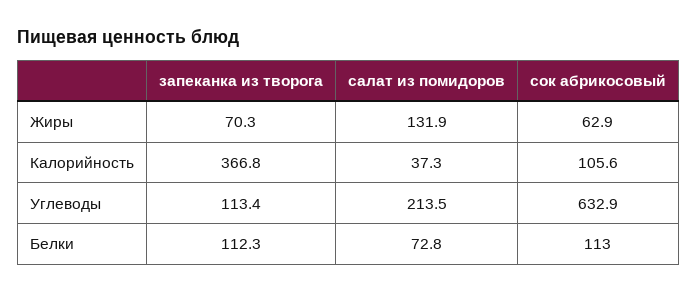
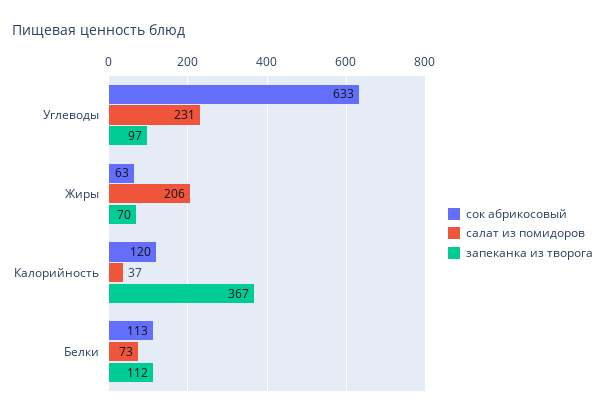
салат из помидоров, Жиры: 131.9 -> 206
сок абрикосовый, Калорийность: 105.6 -> 120
запеканка из творога, Углеводы: 113.4 -> 97
салат из помидоров, Углеводы: 213.5 -> 231

